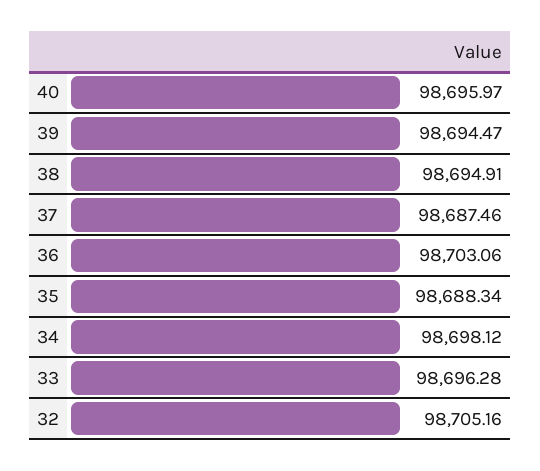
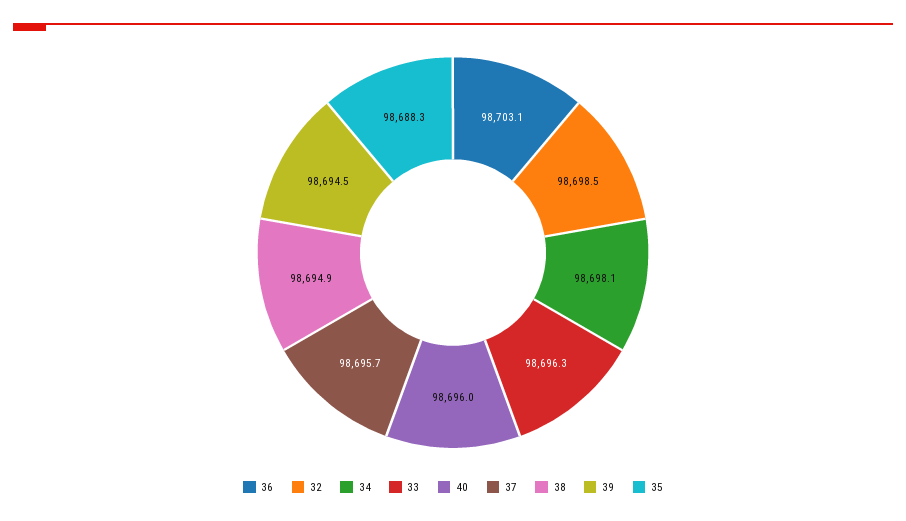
37: 98687.46 -> 98695.7
32: 98705.16 -> 98698.5

